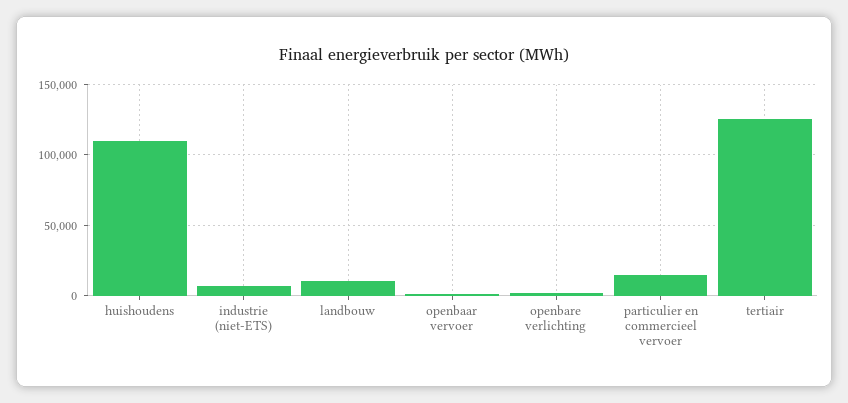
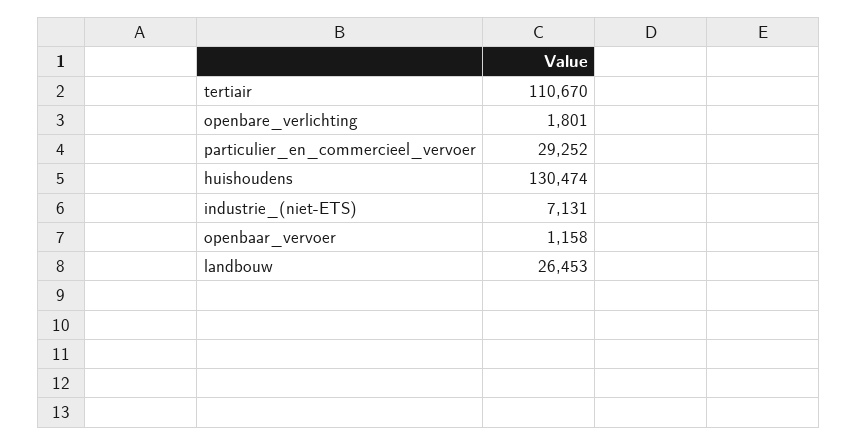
huishoudens: 110000 -> 130474
landbouw: 10000 -> 26453
particulier en commercieel vervoer: 15000 -> 29252
tertiair: 125000 -> 110670

